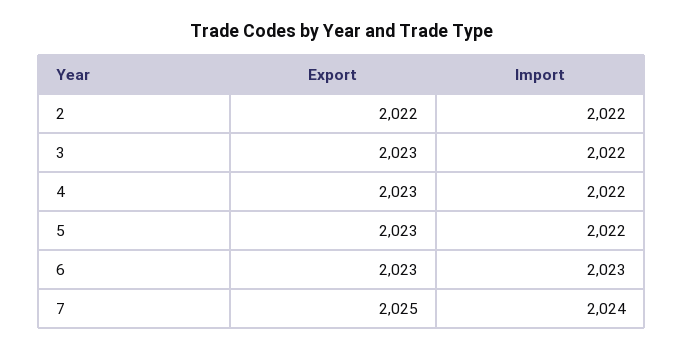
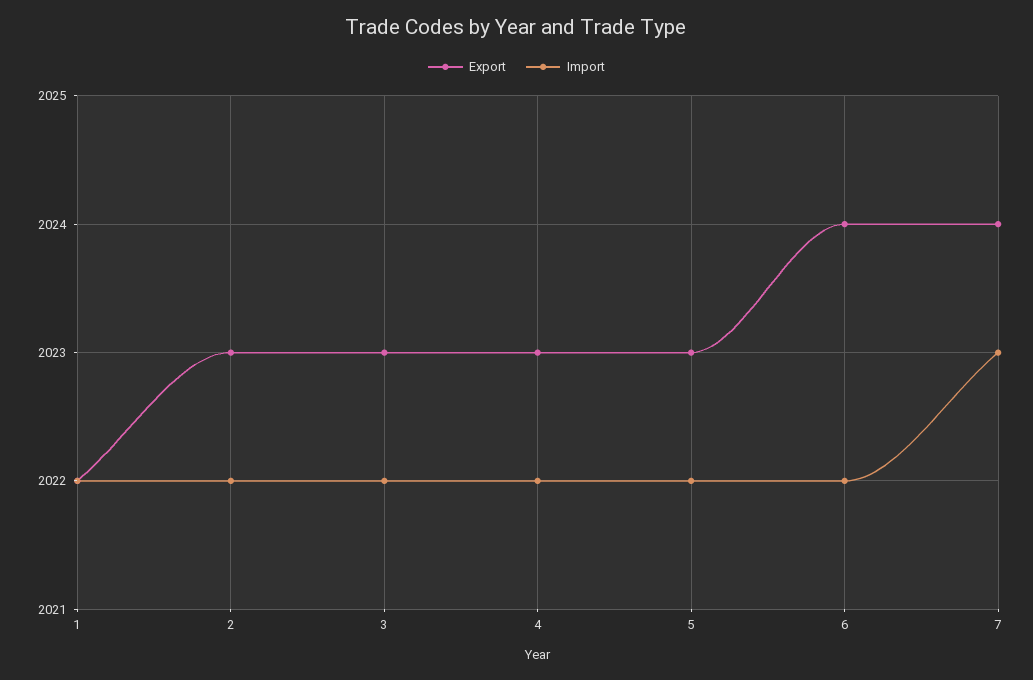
Export, 2: 2022 -> 2023
Export, 6: 2023 -> 2024
Import, 6: 2023 -> 2022
Export, 7: 2025 -> 2024
Import, 7: 2024 -> 2023
Export, 1: none -> 2022
Import, 1: none -> 2022

